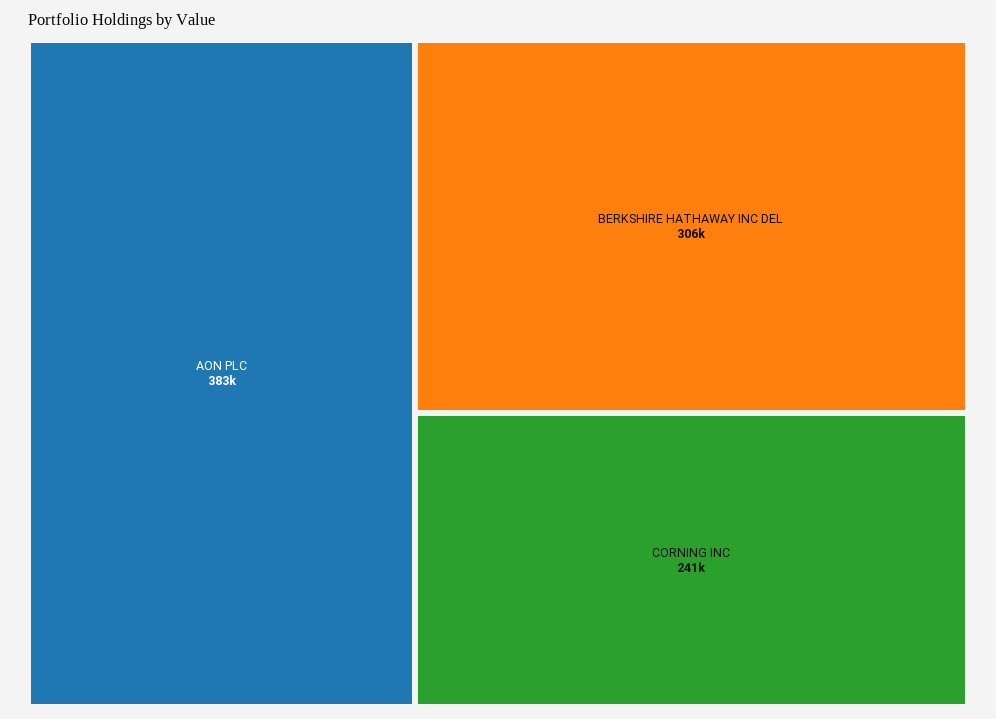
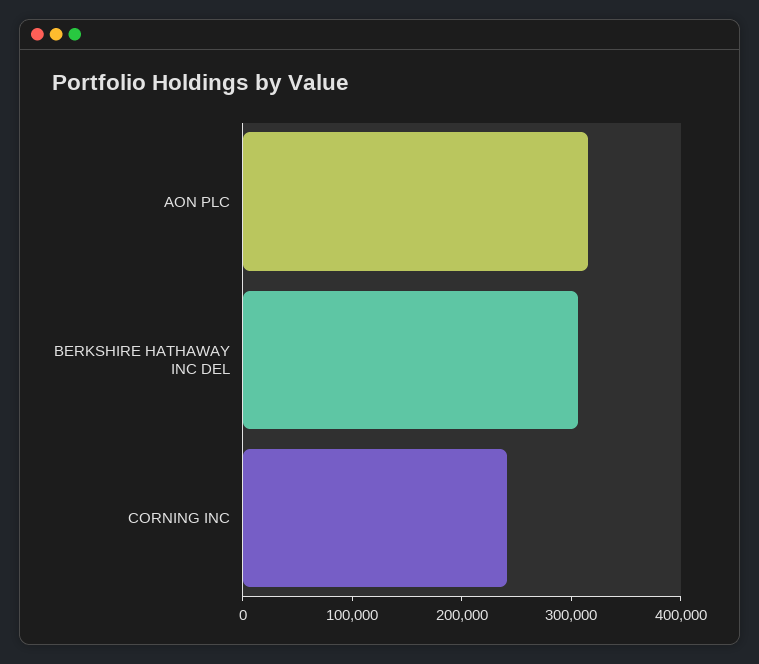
AON PLC: 383000 -> 320000

